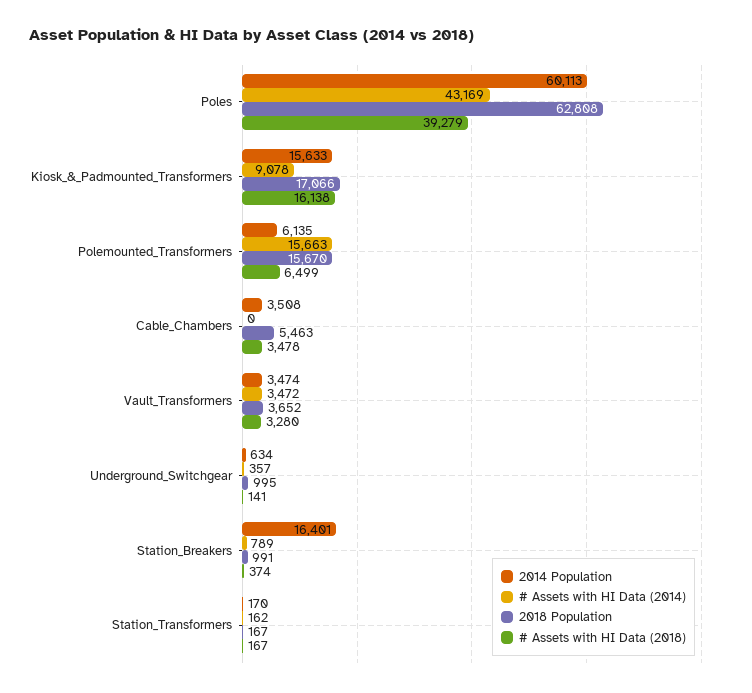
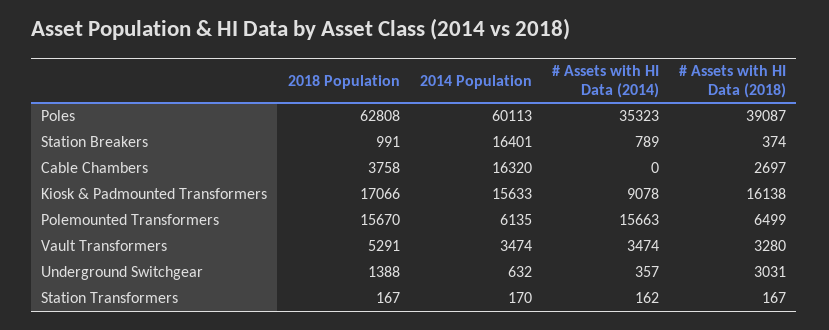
# Assets with HI Data (2014), Poles: 43169 -> 35323
# Assets with HI Data (2018), Poles: 39279 -> 39087
2014 Population, Cable_Chambers: 3508 -> 16320
2018 Population, Cable_Chambers: 5463 -> 3758
# Assets with HI Data (2018), Cable_Chambers: 3478 -> 2697
# Assets with HI Data (2014), Vault_Transformers: 3472 -> 3474
2018 Population, Vault_Transformers: 3652 -> 5291
2014 Population, Underground_Switchgear: 634 -> 632
2018 Population, Underground_Switchgear: 995 -> 1388
# Assets with HI Data (2018), Underground_Switchgear: 141 -> 3031

